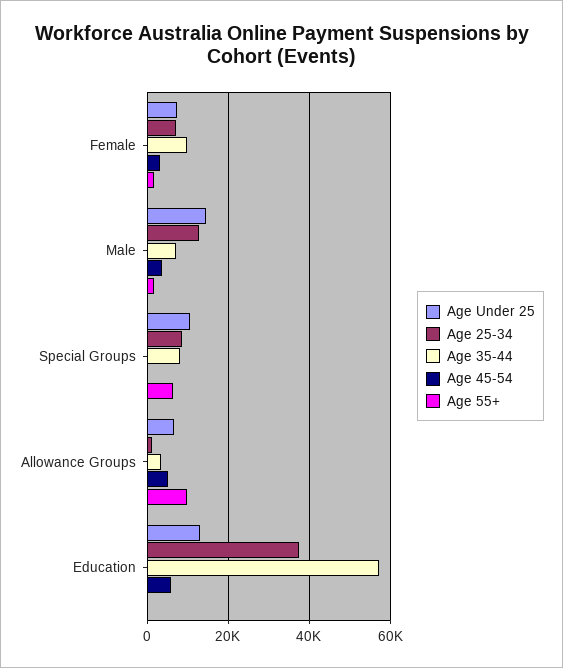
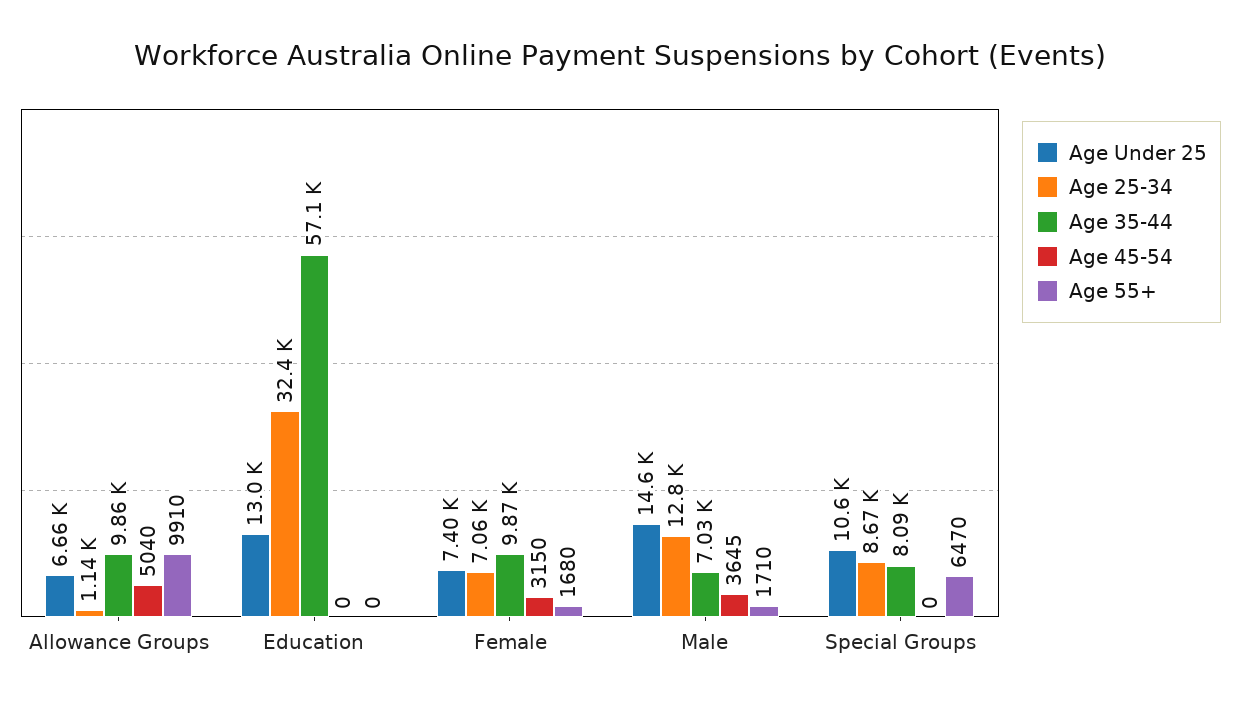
Age 35-44, Allowance Groups: 4000 -> 9860
Age 25-34, Education: 38000 -> 32400
Age 45-54, Education: 6000 -> 0

